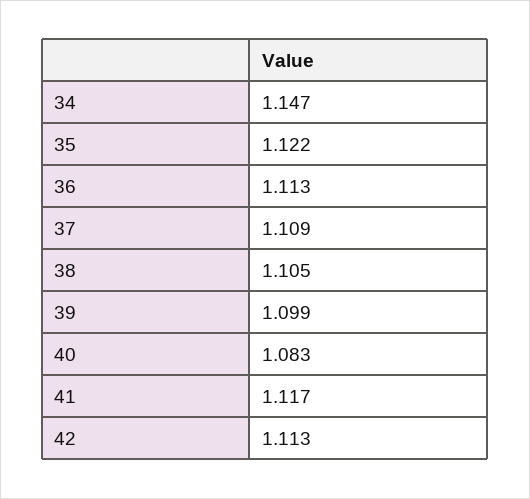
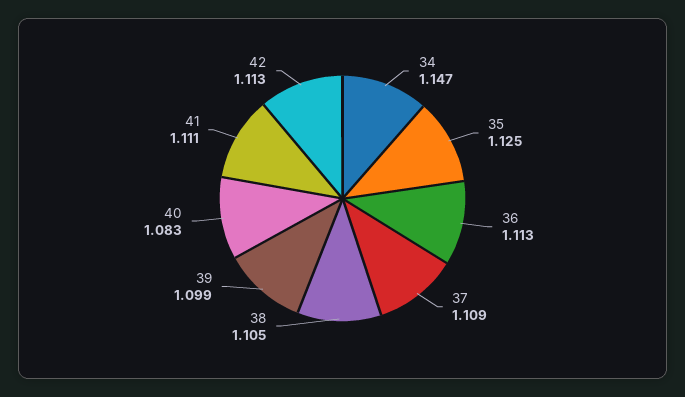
35: 1.122 -> 1.125
41: 1.117 -> 1.111

